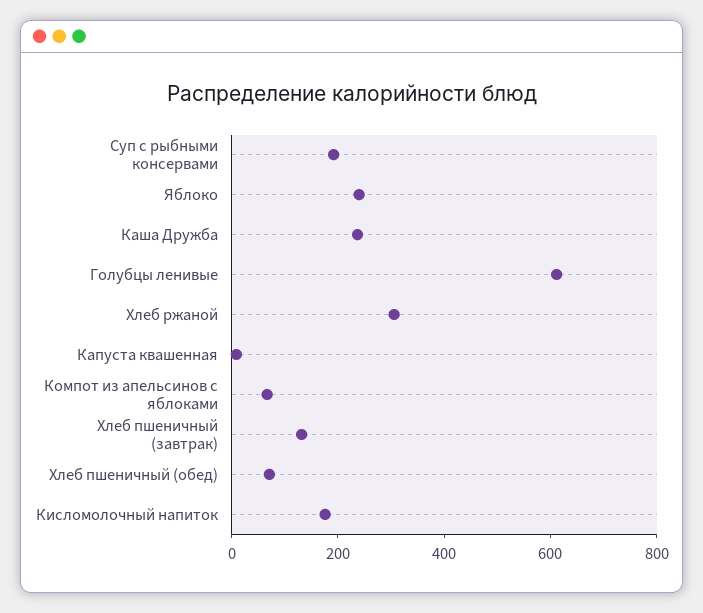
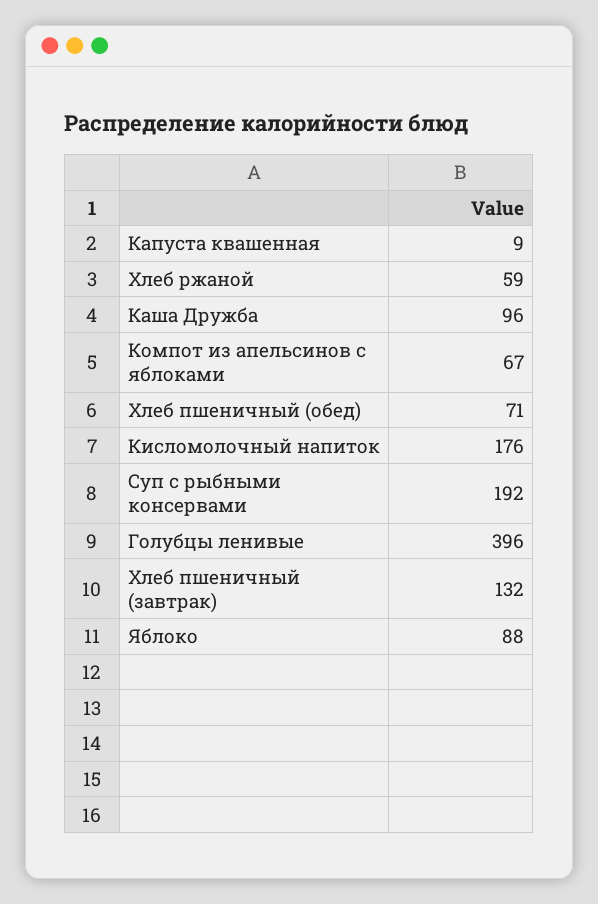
Яблоко: 250 -> 88
Каша Дружба: 250 -> 96
Голубцы ленивые: 600 -> 396
Хлеб ржаной: 300 -> 59

